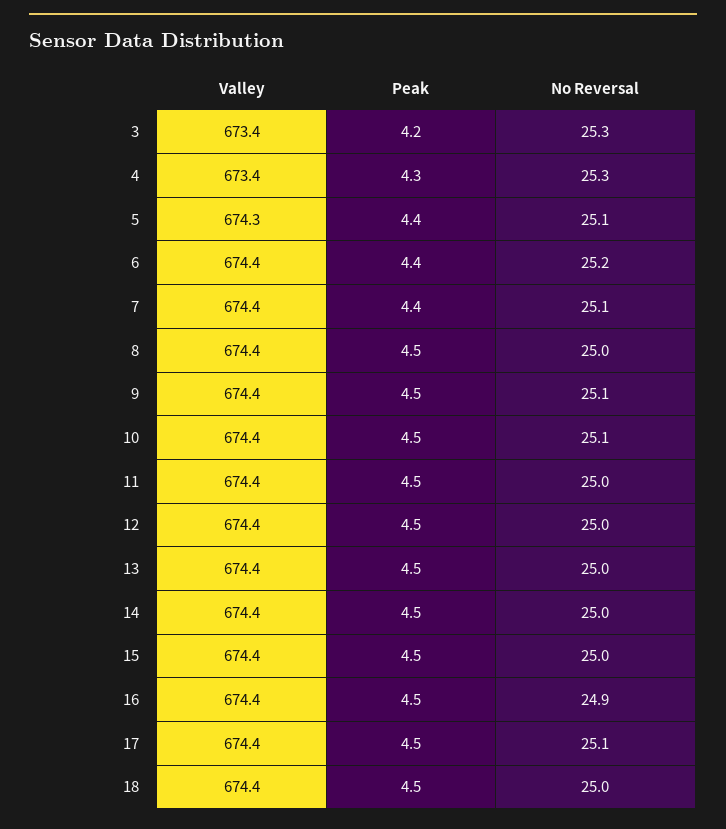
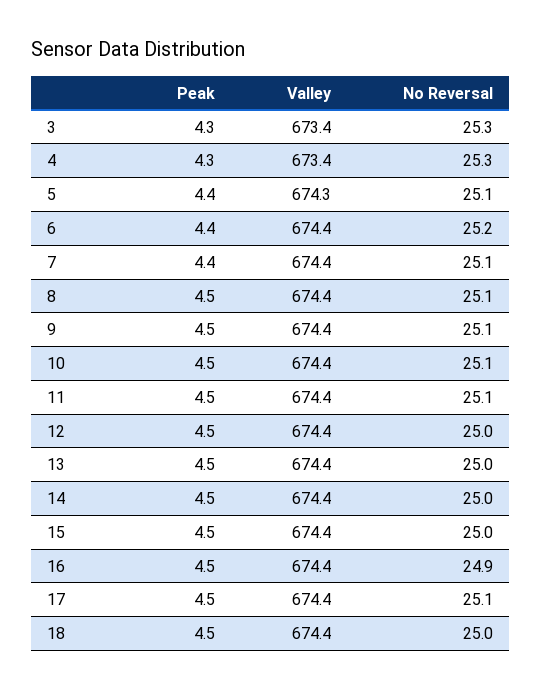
Peak, 3: 4.2 -> 4.3
No Reversal, 8: 25 -> 25.1
No Reversal, 11: 25 -> 25.1

